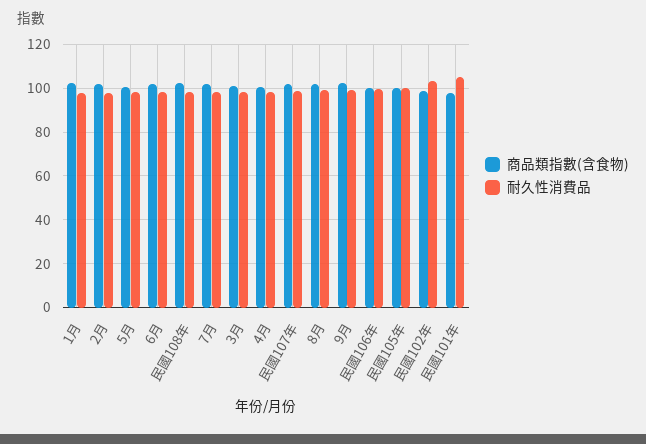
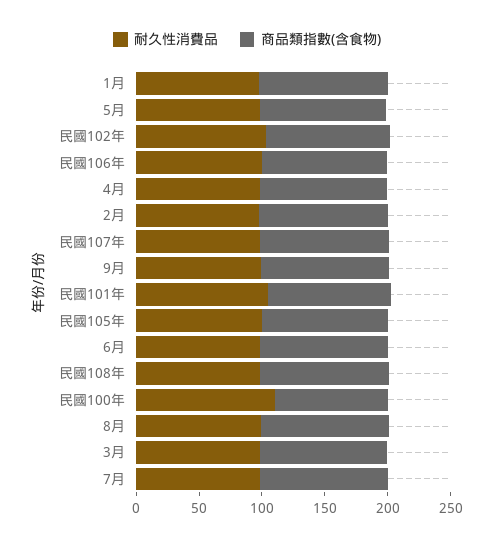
耐久性消費品, 民國100年: none -> 110
商品類指數(含食物), 民國100年: none -> 90

